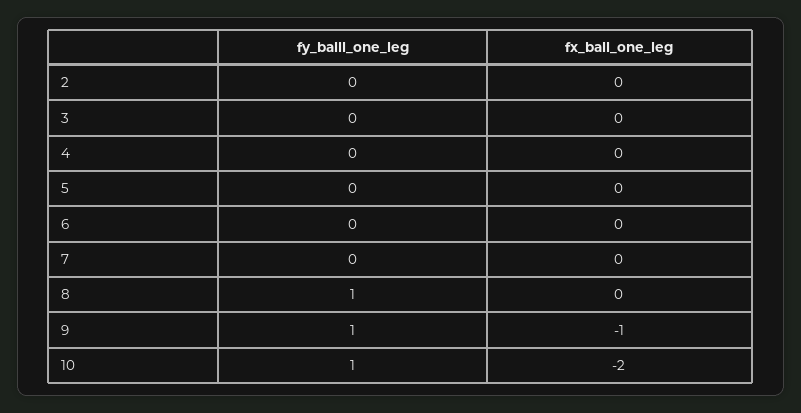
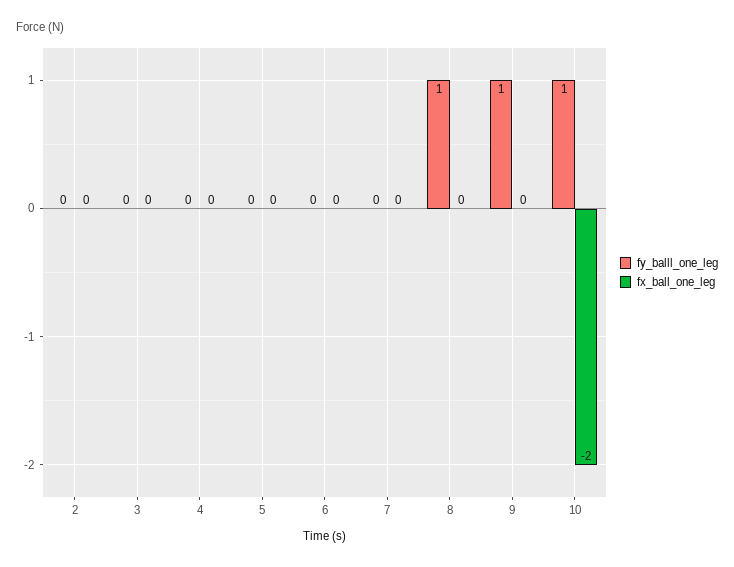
fx_ball_one_leg, 9: -1 -> 0

